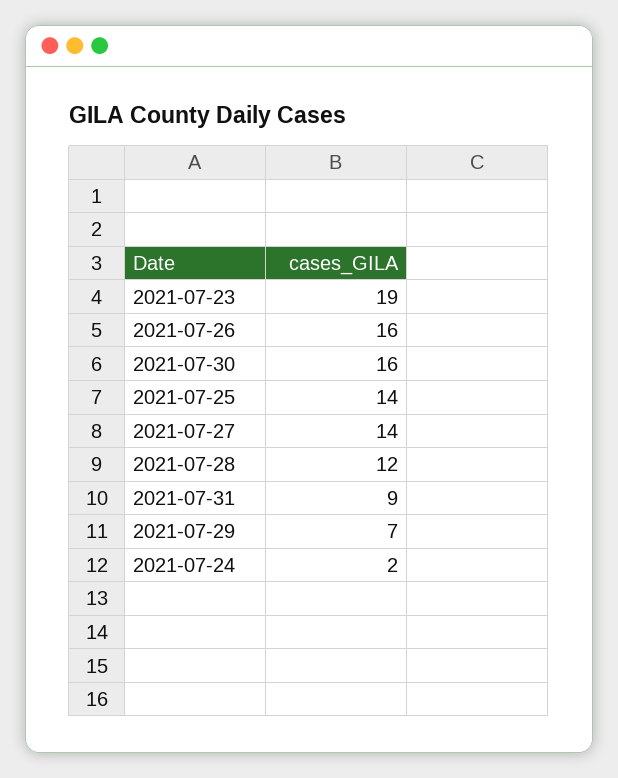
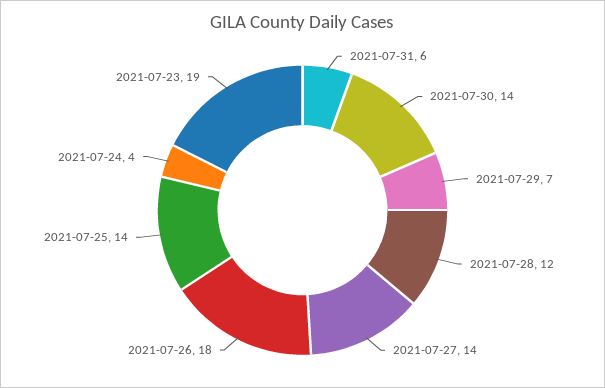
2021-07-26: 16 -> 18
2021-07-30: 16 -> 14
2021-07-31: 9 -> 6
2021-07-24: 2 -> 4

